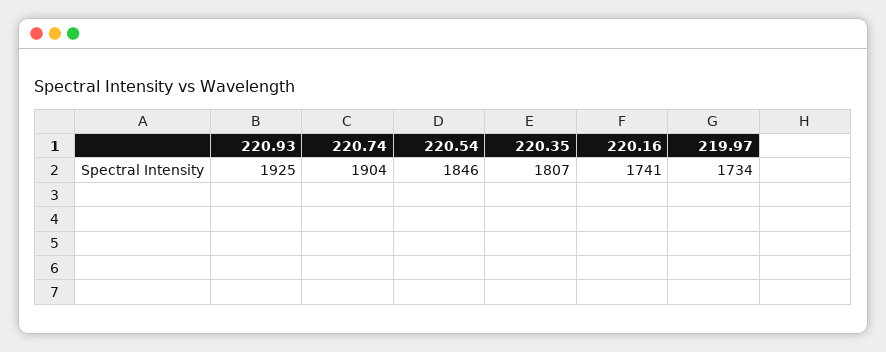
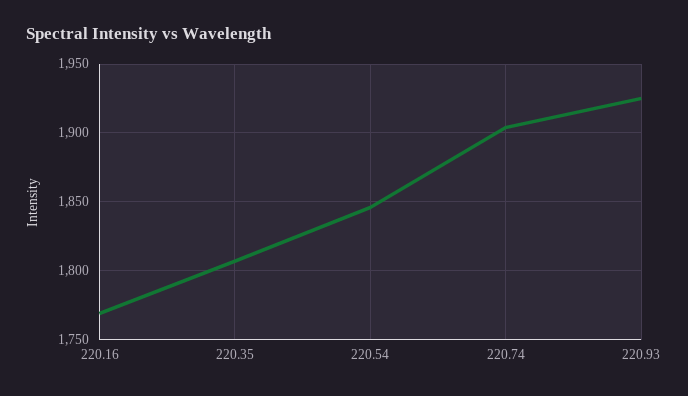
220.16: 1741 -> 1770
219.97: 1734 -> none

